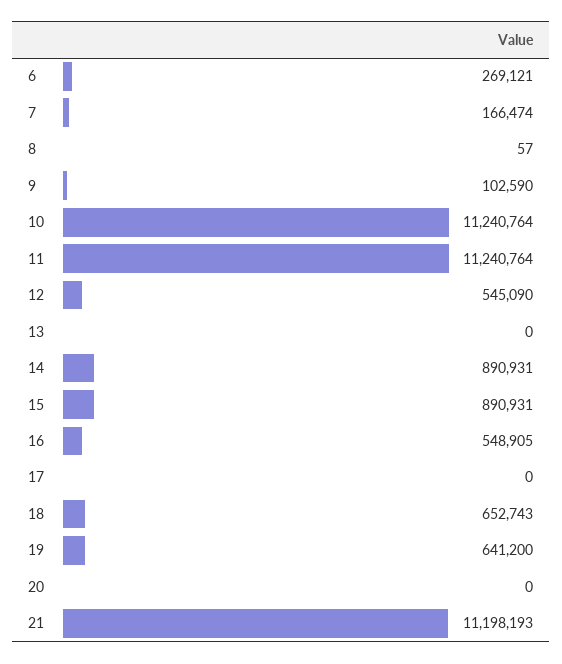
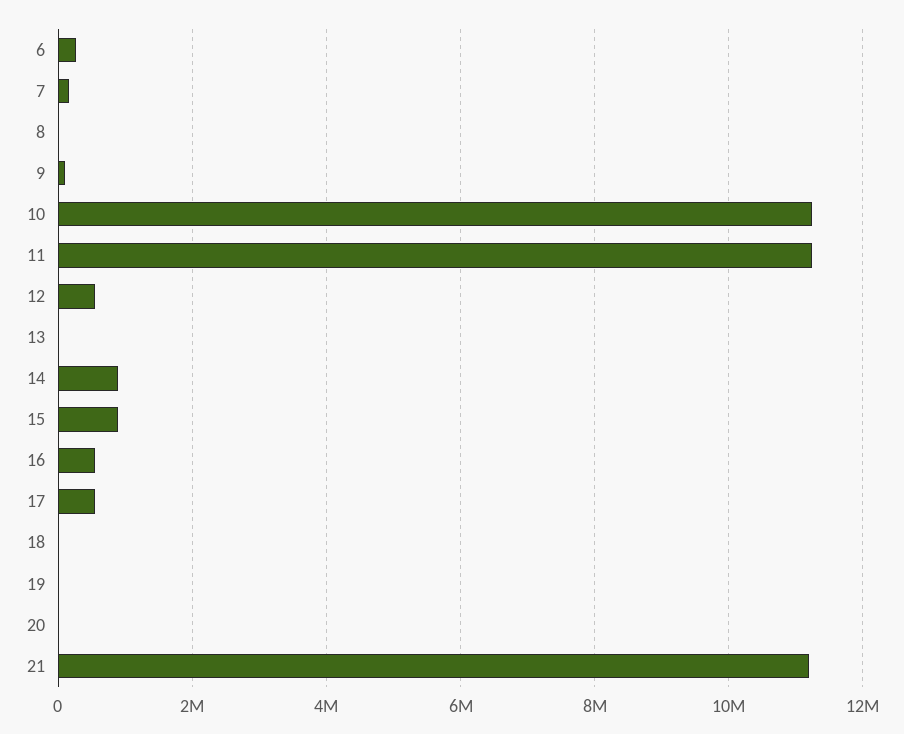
17: 0 -> 600000
18: 652743 -> 0
19: 641200 -> 0

